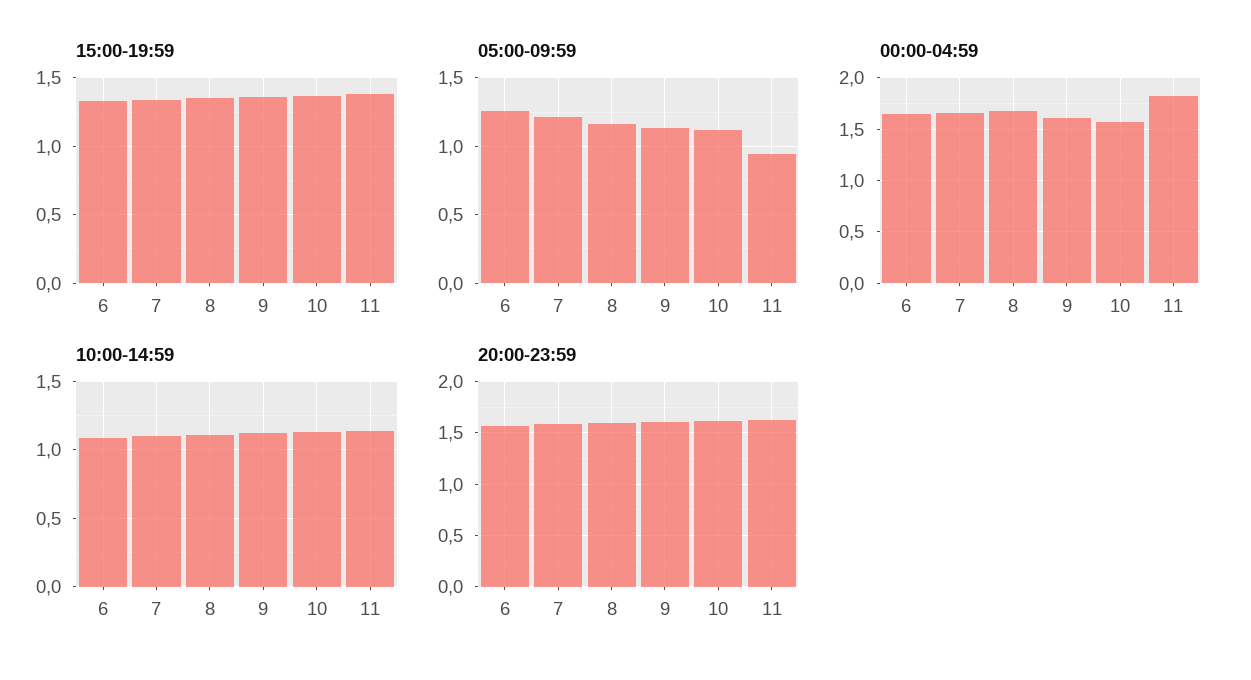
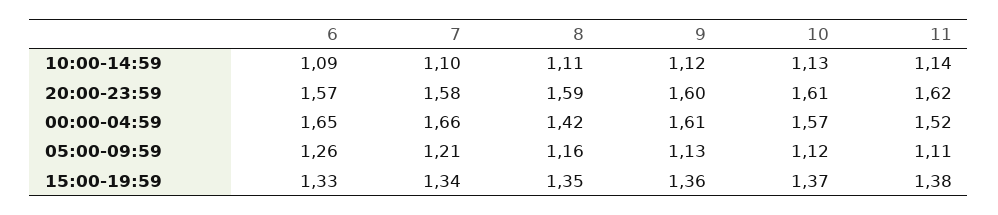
05:00-09:59, 11: 0.95 -> 1.11
00:00-04:59, 8: 1.7 -> 1.42
00:00-04:59, 11: 1.8 -> 1.52

